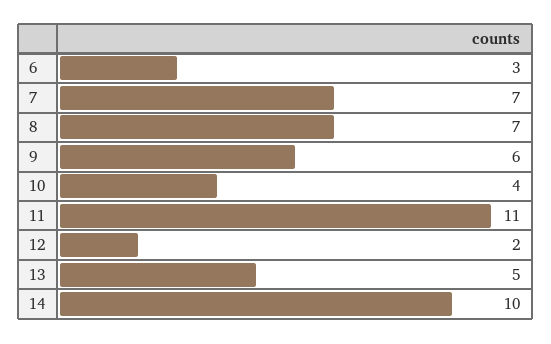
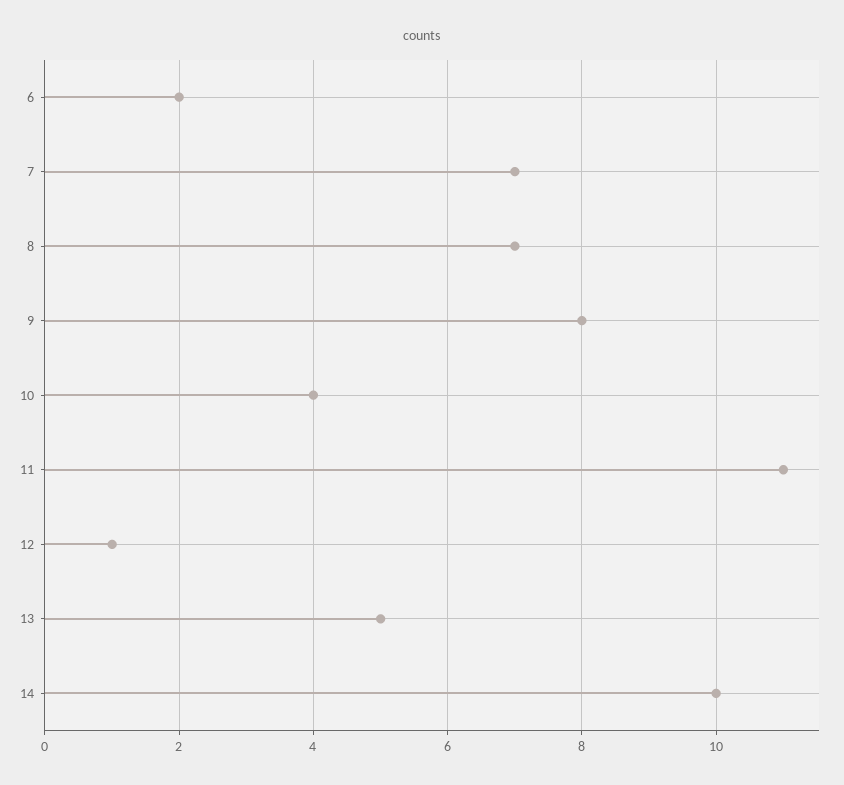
6: 3 -> 2
9: 6 -> 8
12: 2 -> 1

